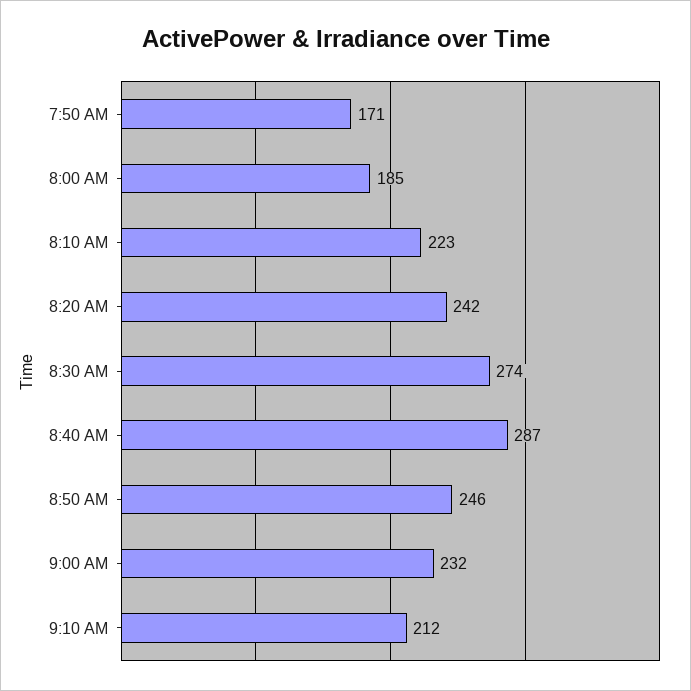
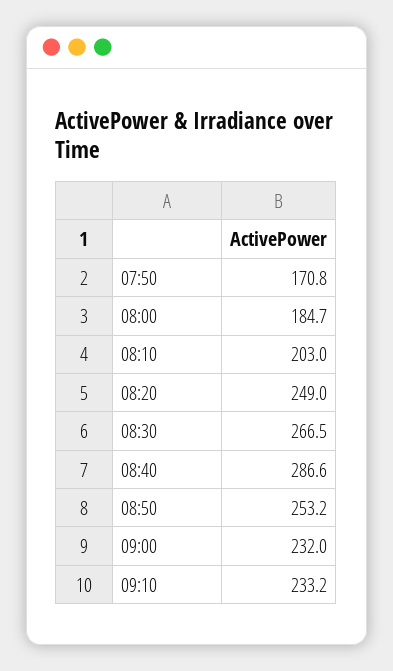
8:10 AM: 223 -> 203
8:20 AM: 242 -> 249
8:30 AM: 274 -> 266.5
8:50 AM: 246 -> 253.2
9:10 AM: 212 -> 233.2

